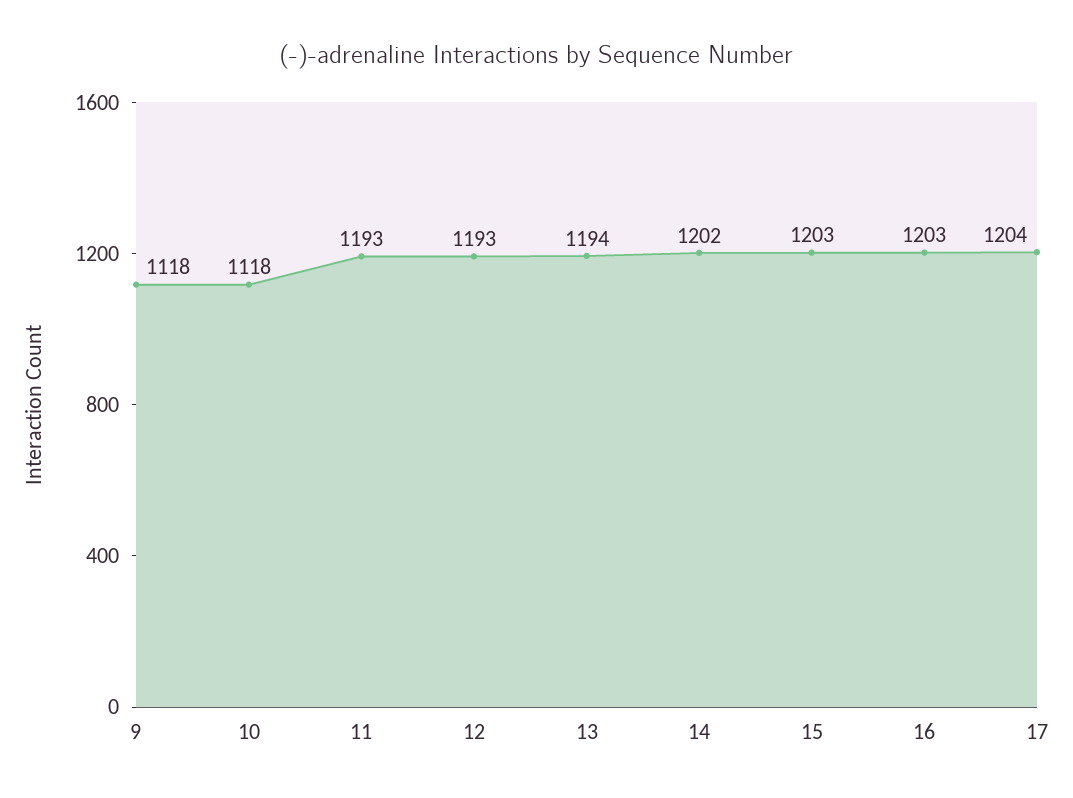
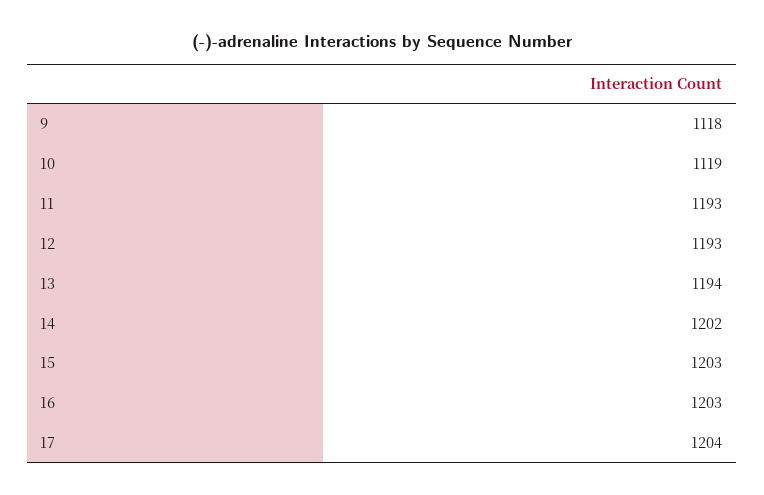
10: 1118 -> 1119

